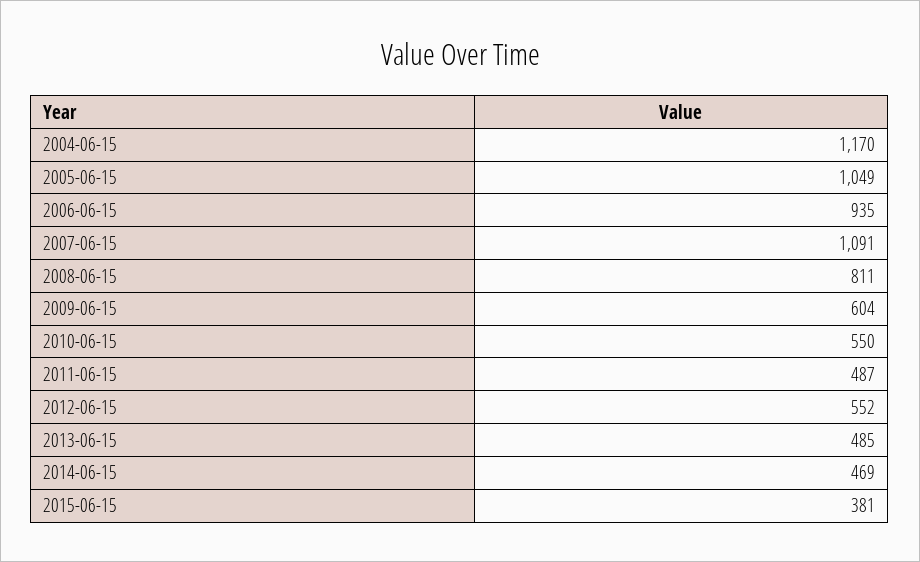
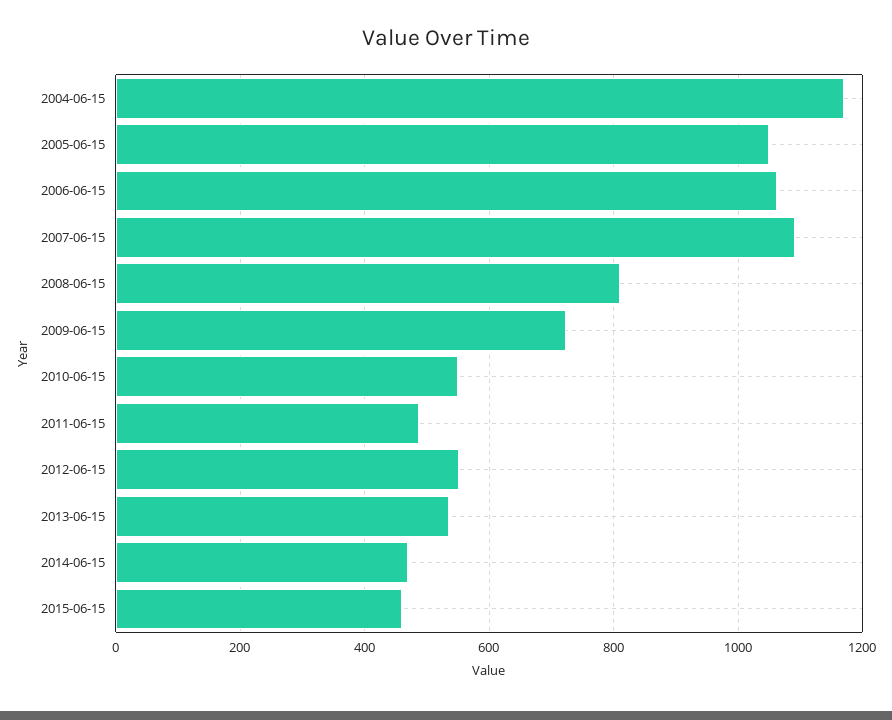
2006-06-15: 935 -> 1060
2009-06-15: 604 -> 720
2013-06-15: 485 -> 540
2015-06-15: 381 -> 460

